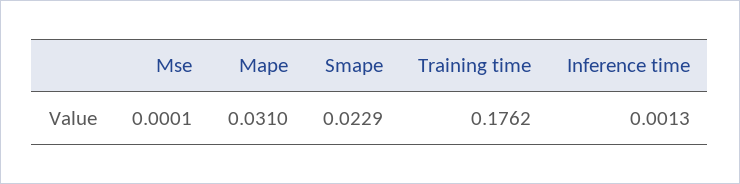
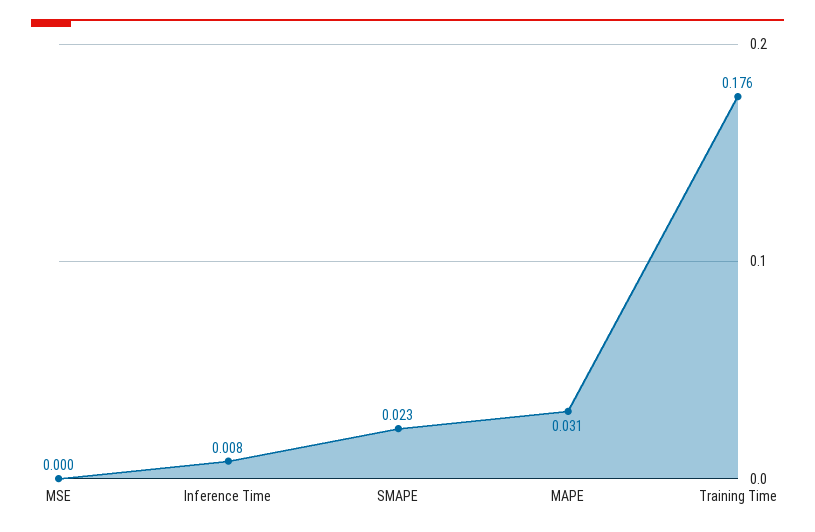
Inference time: 0.0013 -> 0.008

